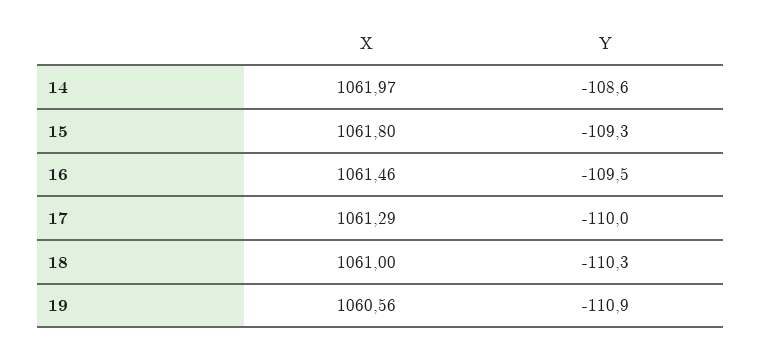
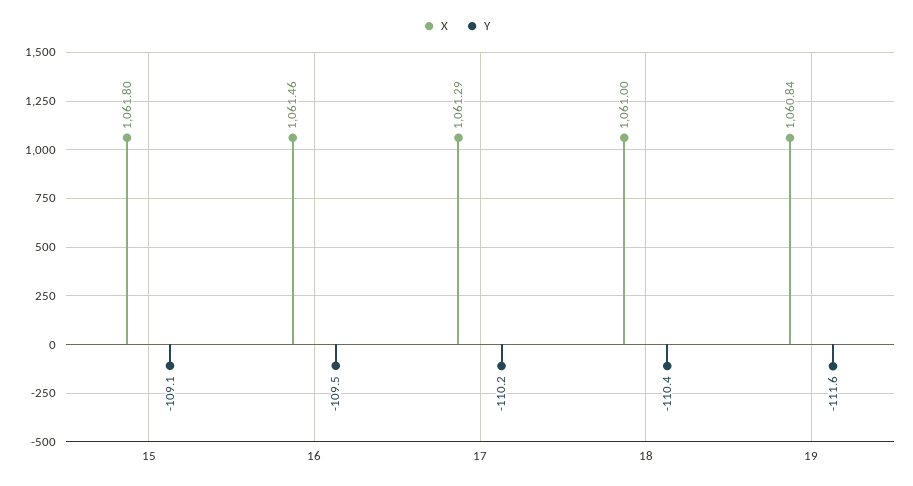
X, 14: 1061.97 -> none
Y, 14: -108.6 -> none
Y, 15: -109.3 -> -109.1
Y, 17: -110 -> -110.2
Y, 18: -110.3 -> -110.4
X, 19: 1060.56 -> 1060.84
Y, 19: -110.9 -> -111.6

